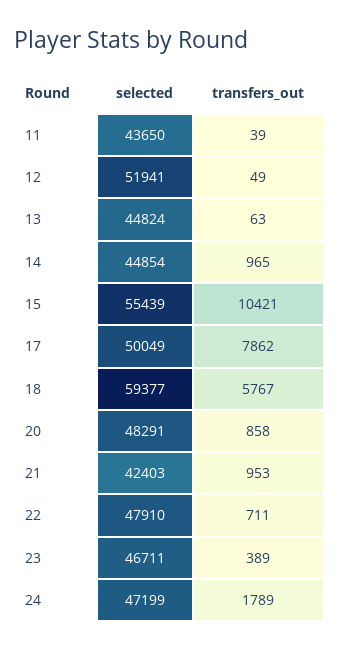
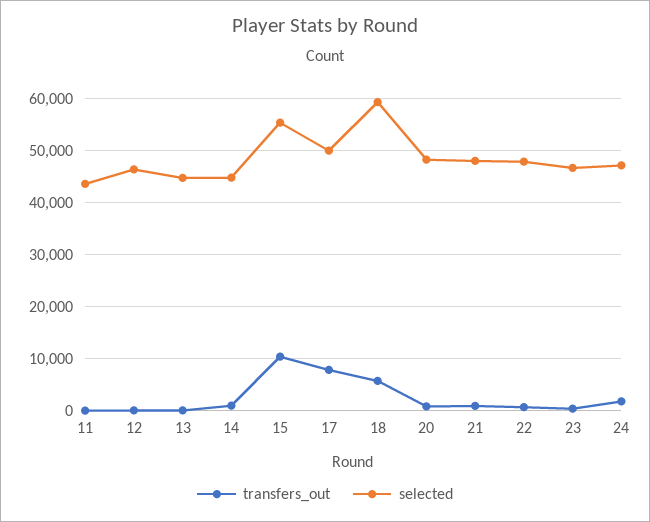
selected, 12: 51941 -> 46000
selected, 21: 42403 -> 48000

